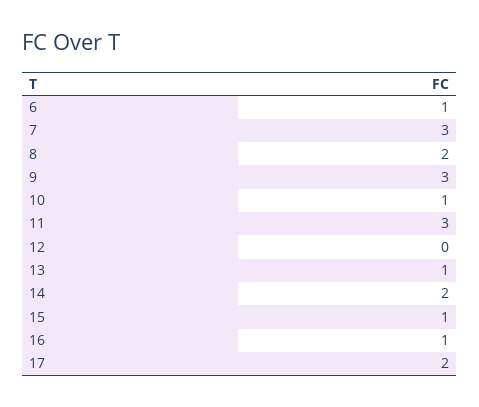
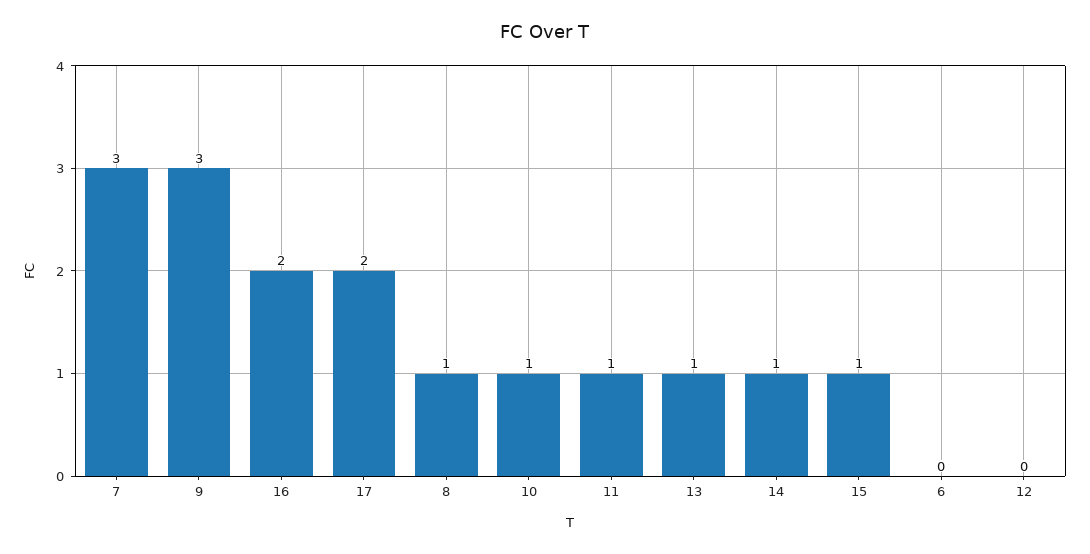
6: 1 -> 0
8: 2 -> 1
11: 3 -> 1
14: 2 -> 1
16: 1 -> 2

